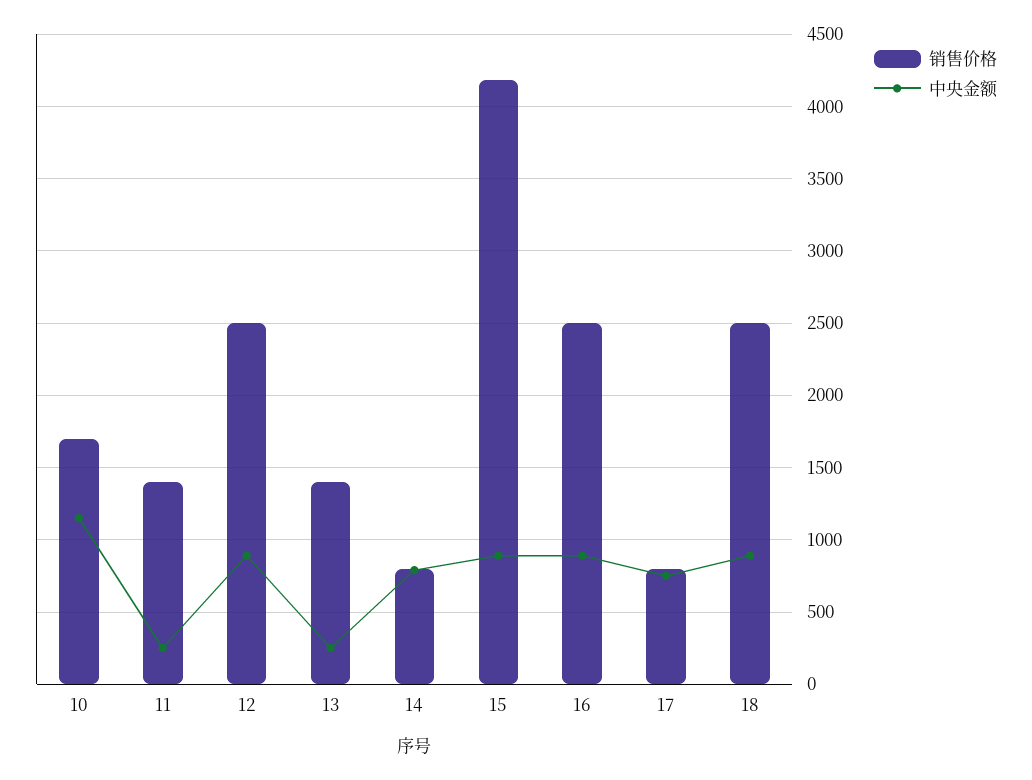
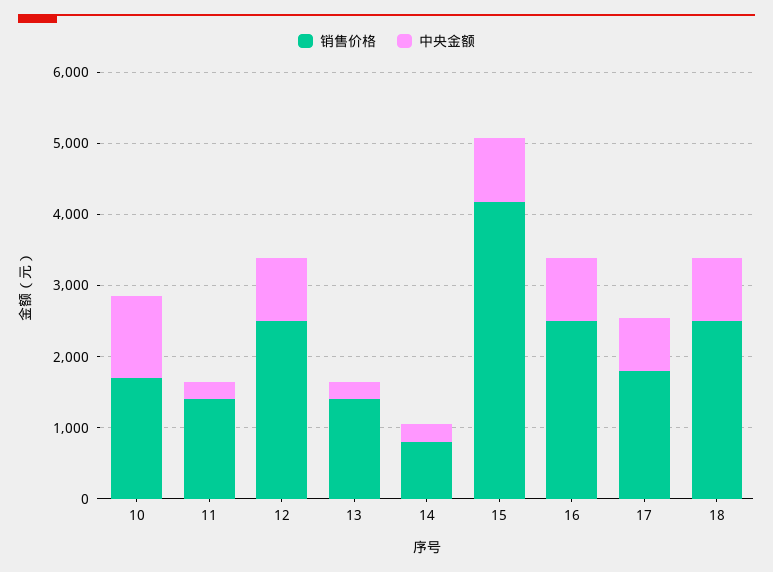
中央金额, 14: 800 -> 200
销售价格, 17: 800 -> 1800

